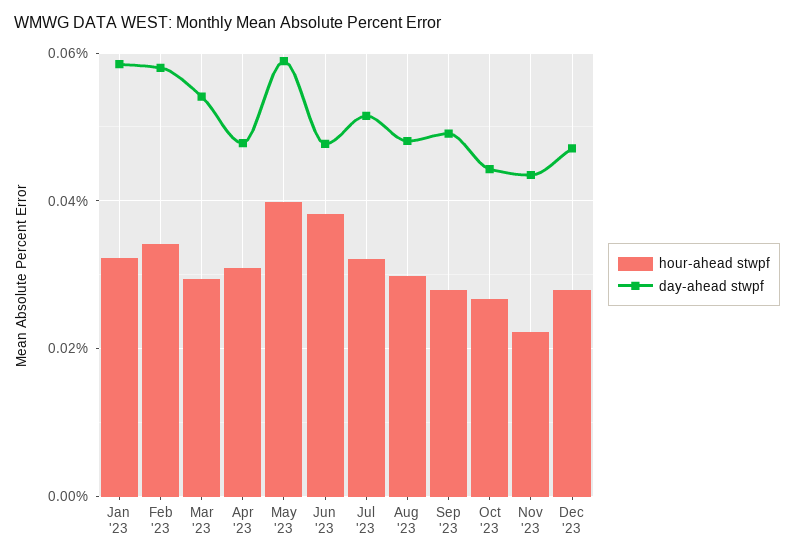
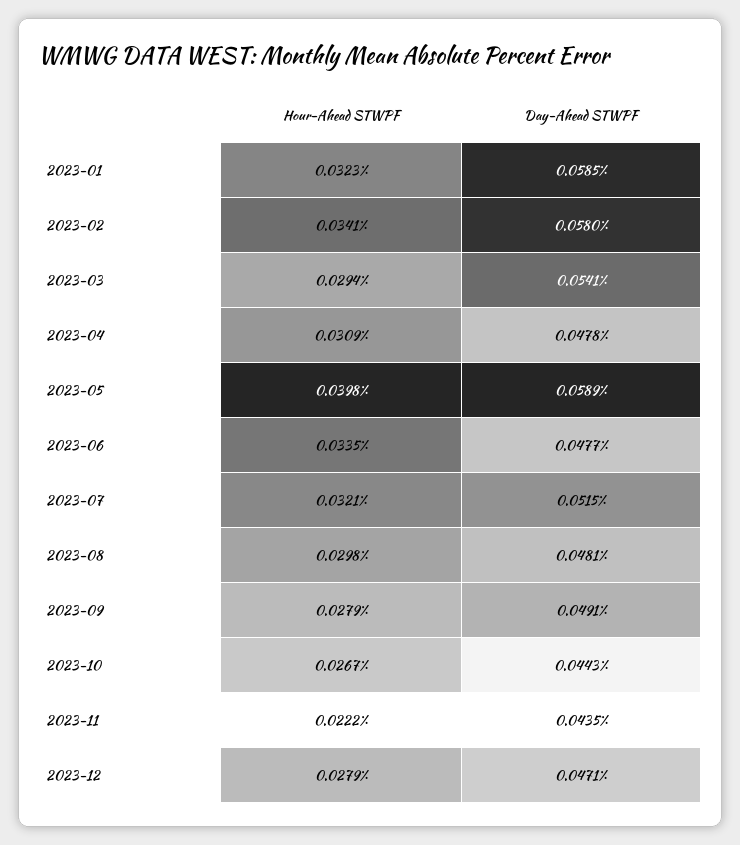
hour-ahead stwpf, Jun '23: 0.038 -> 0.0335

